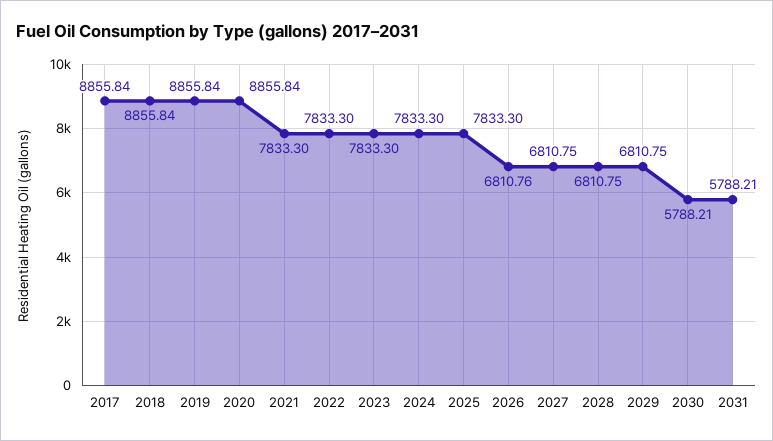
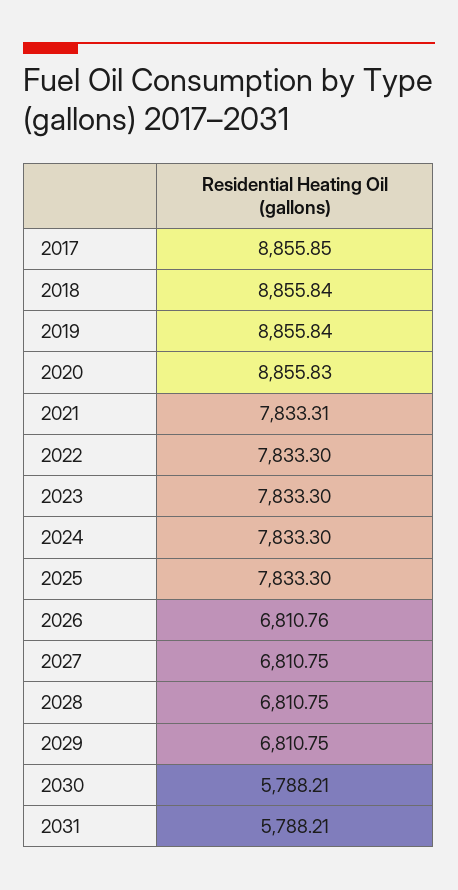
2017: 8855.84 -> 8855.85
2020: 8855.84 -> 8855.83
2021: 7833.3 -> 7833.31

